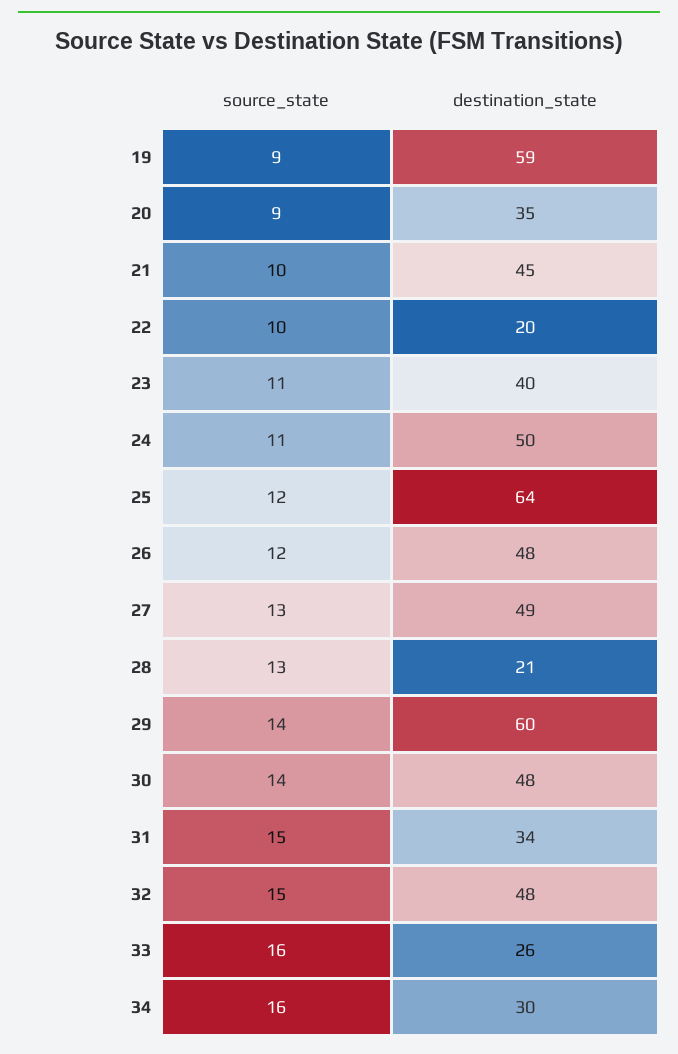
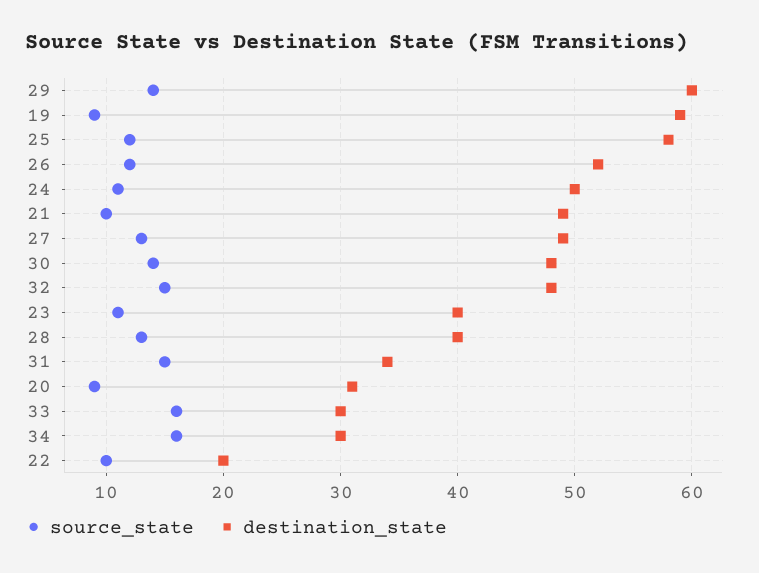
destination_state, 20: 35 -> 31
destination_state, 21: 45 -> 49
destination_state, 25: 64 -> 58
destination_state, 26: 48 -> 52
destination_state, 28: 21 -> 40
destination_state, 33: 26 -> 30

